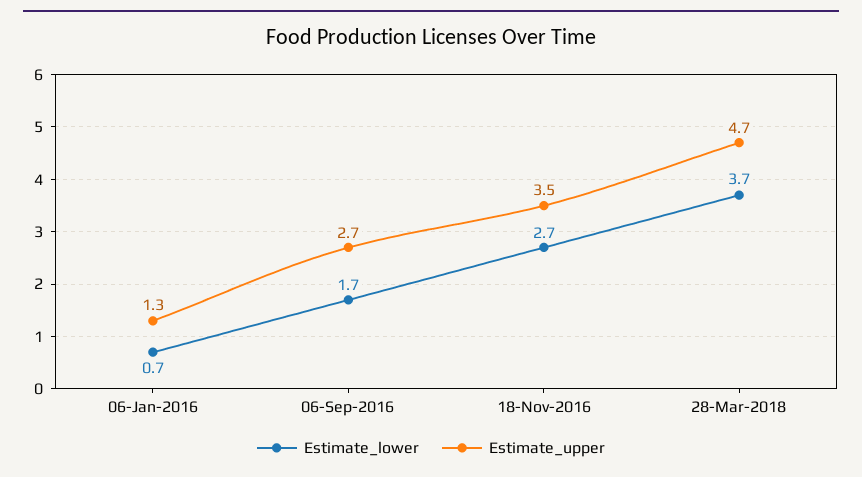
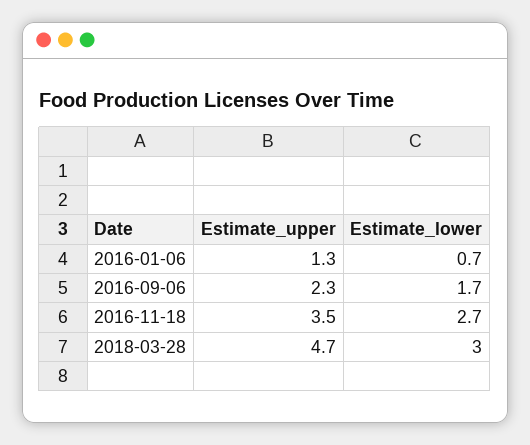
Estimate_upper, 06-Sep-2016: 2.7 -> 2.3
Estimate_lower, 28-Mar-2018: 3.7 -> 3

